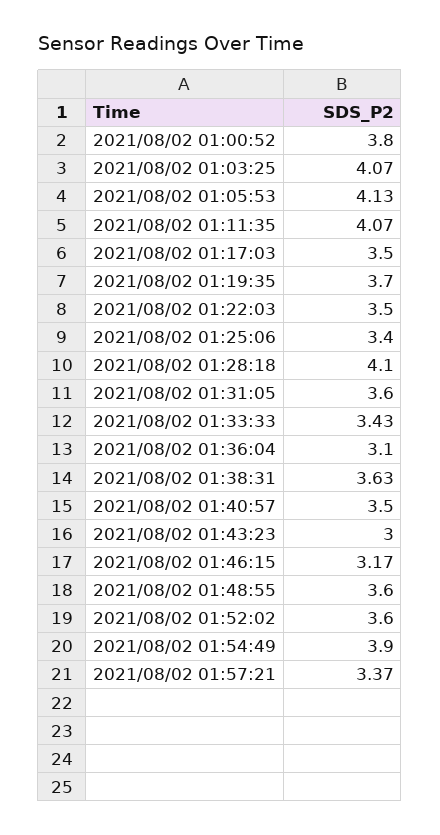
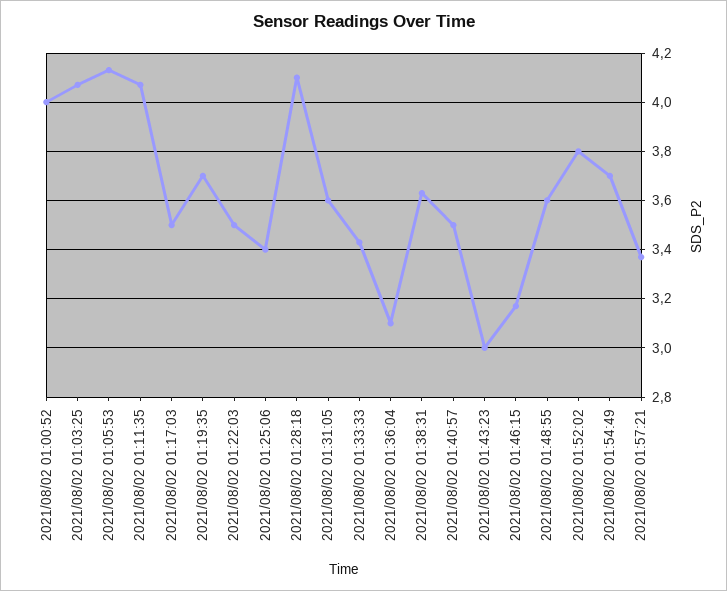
2021/08/02 01:00:52: 3.8 -> 4
2021/08/02 01:52:02: 3.6 -> 3.8
2021/08/02 01:54:49: 3.9 -> 3.7

